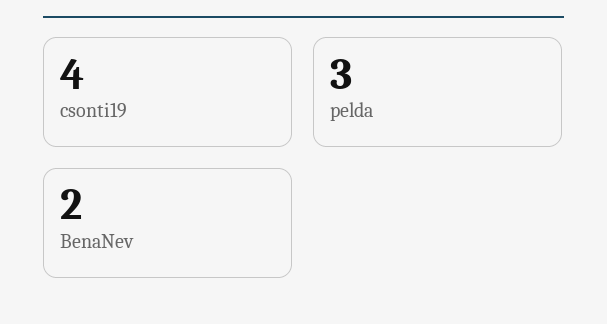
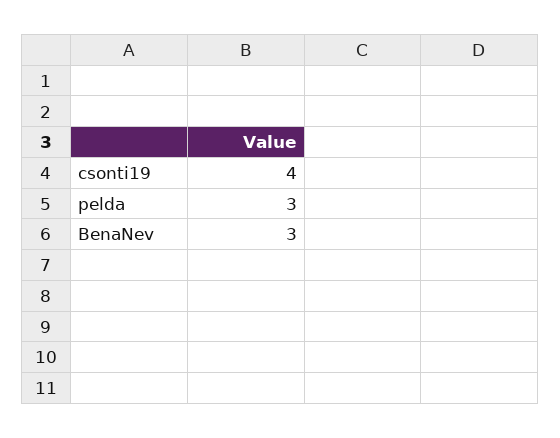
BenaNev: 2 -> 3

